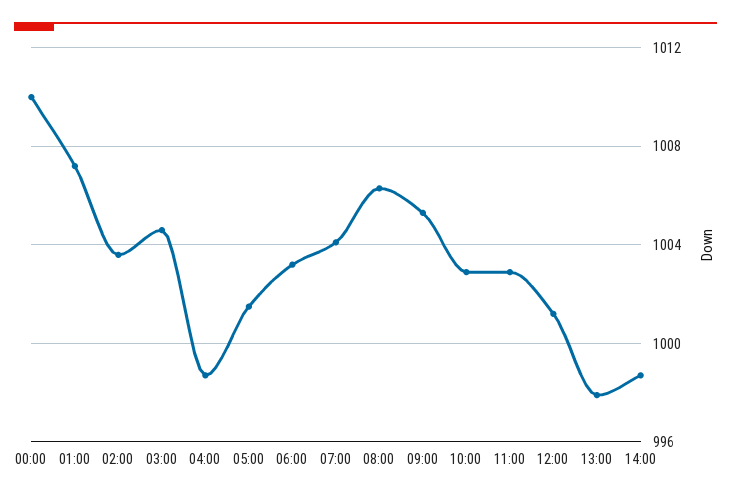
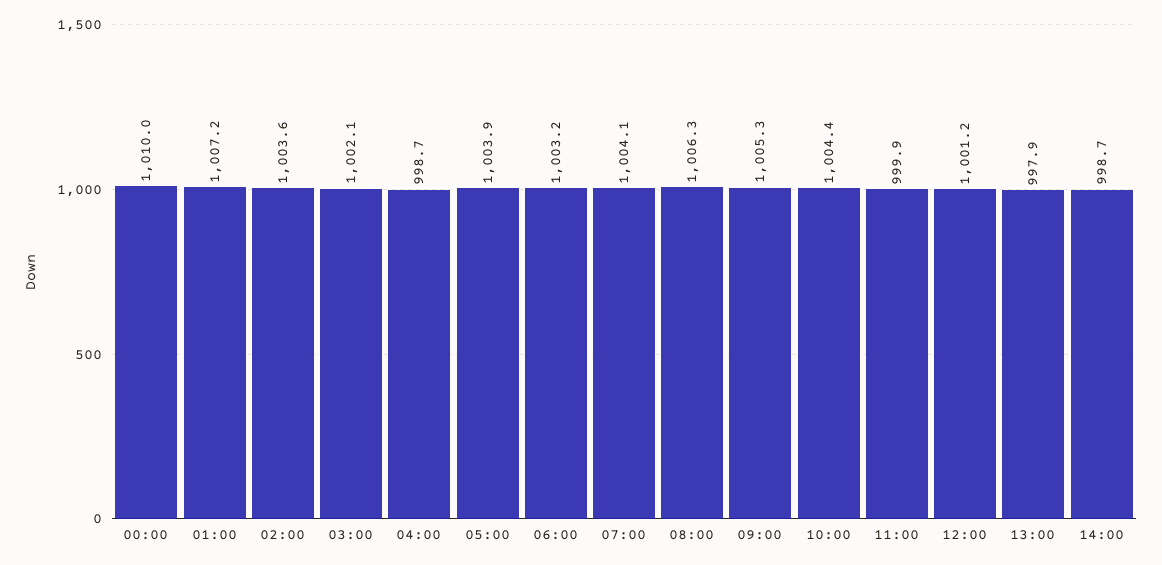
03:00: 1004.5 -> 1002.1
05:00: 1001.5 -> 1003.9
10:00: 1003 -> 1004.4
11:00: 1003 -> 999.9

